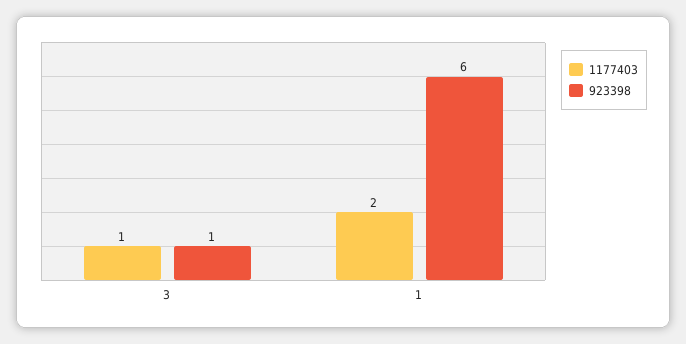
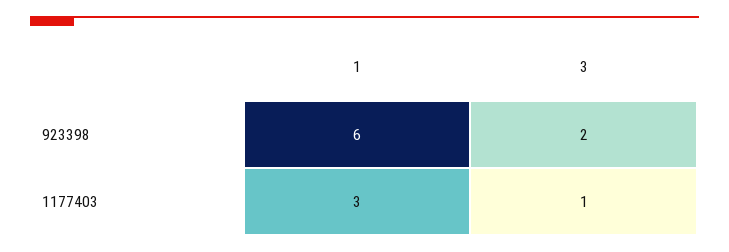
923398, 3: 1 -> 2
1177403, 1: 2 -> 3

